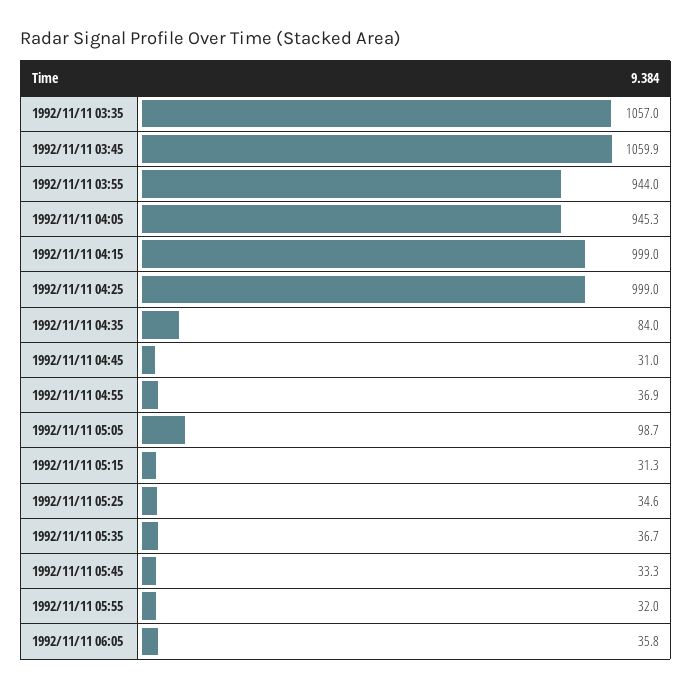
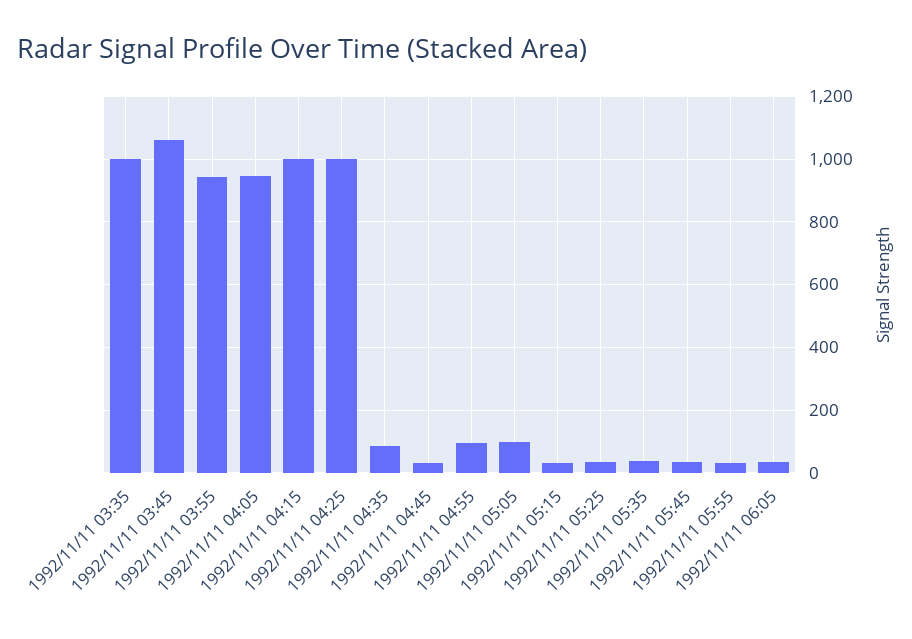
1992/11/11 03:35: 1057 -> 1000
1992/11/11 04:55: 36.9 -> 100

